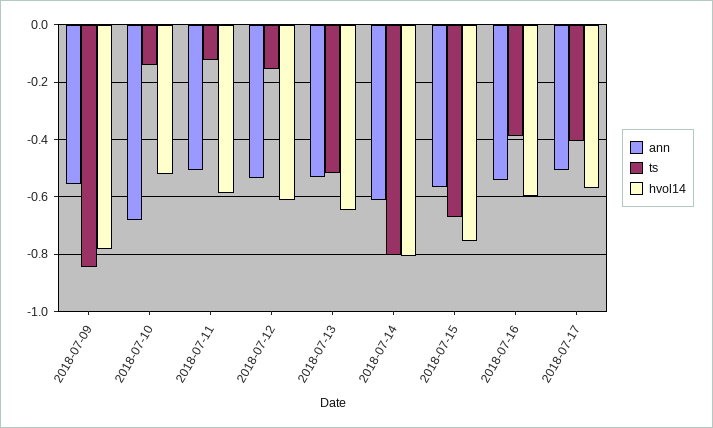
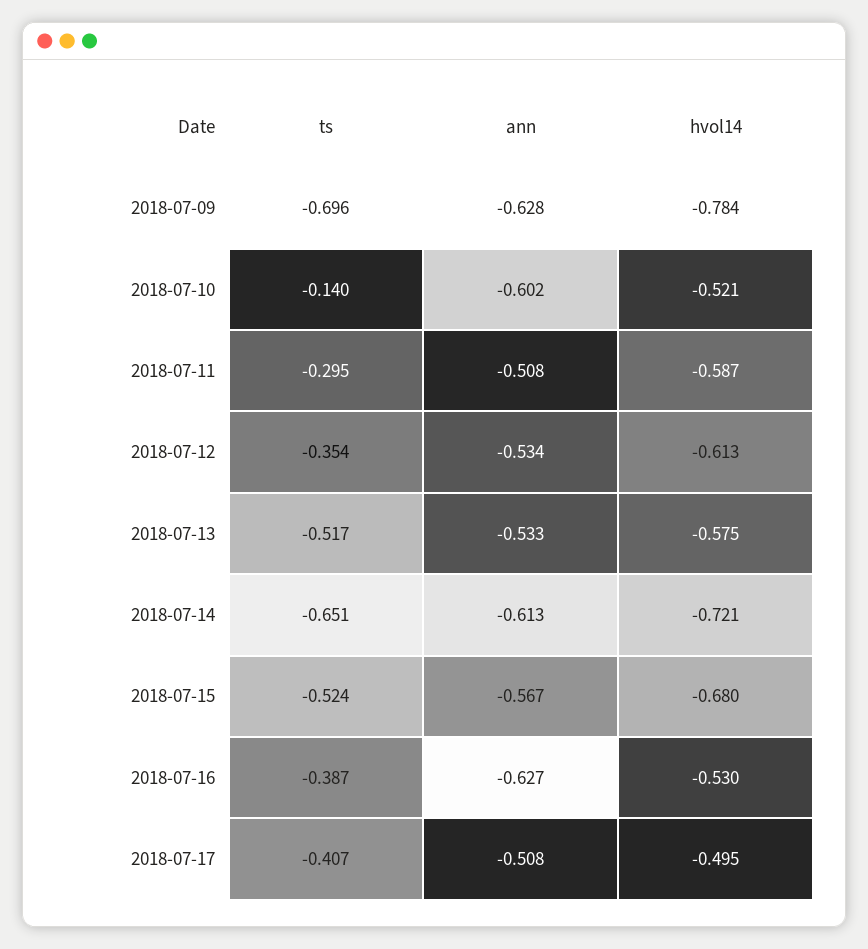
ann, 2018-07-09: -0.55 -> -0.628
ts, 2018-07-09: -0.85 -> -0.696
ann, 2018-07-10: -0.675 -> -0.602
ts, 2018-07-11: -0.125 -> -0.295
ts, 2018-07-12: -0.15 -> -0.354
hvol14, 2018-07-13: -0.65 -> -0.575
ts, 2018-07-14: -0.8 -> -0.651
hvol14, 2018-07-14: -0.8 -> -0.721
ts, 2018-07-15: -0.675 -> -0.524
hvol14, 2018-07-15: -0.75 -> -0.68
ann, 2018-07-16: -0.55 -> -0.627
hvol14, 2018-07-16: -0.6 -> -0.53
hvol14, 2018-07-17: -0.575 -> -0.495

